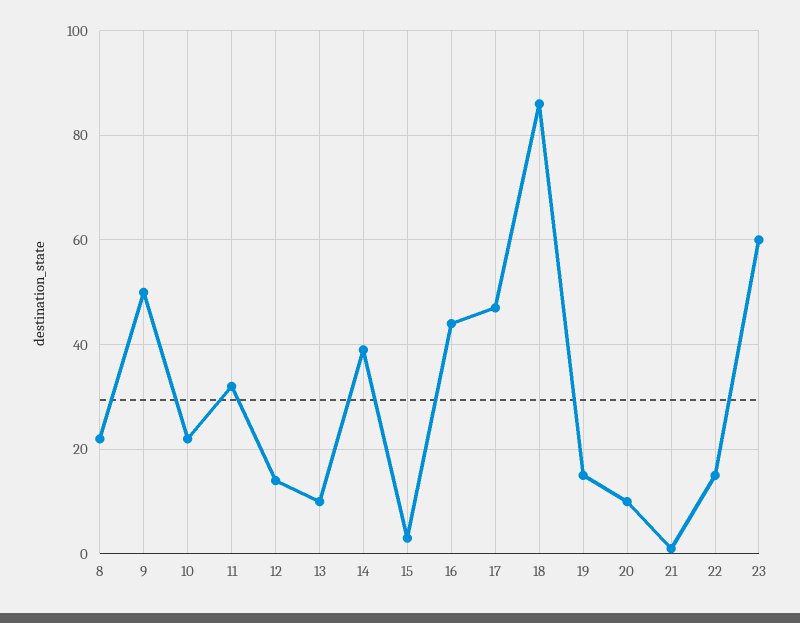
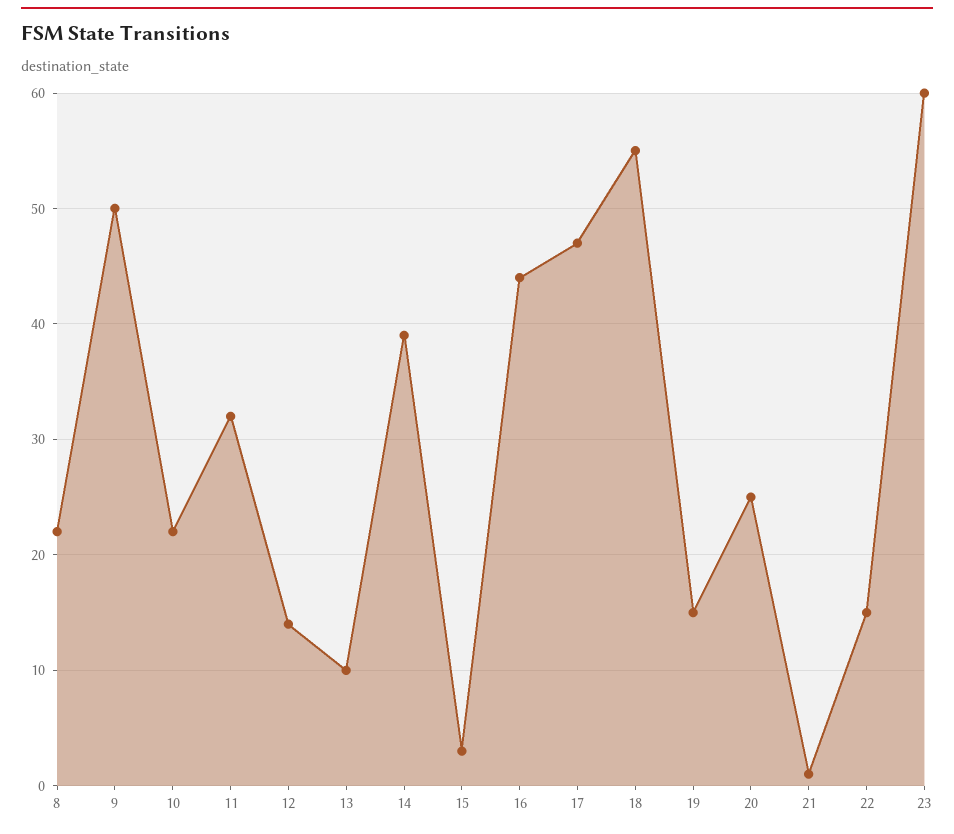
18: 85 -> 55
20: 10 -> 25

